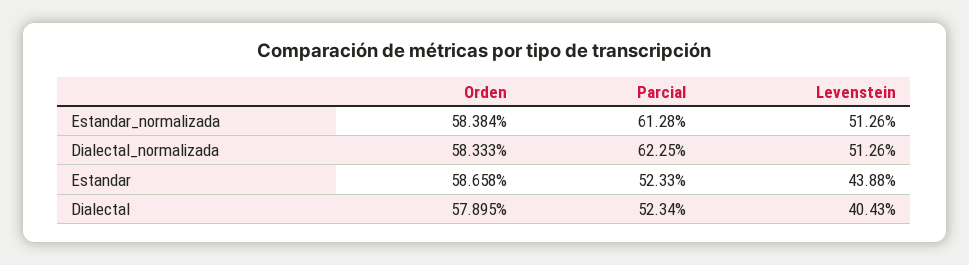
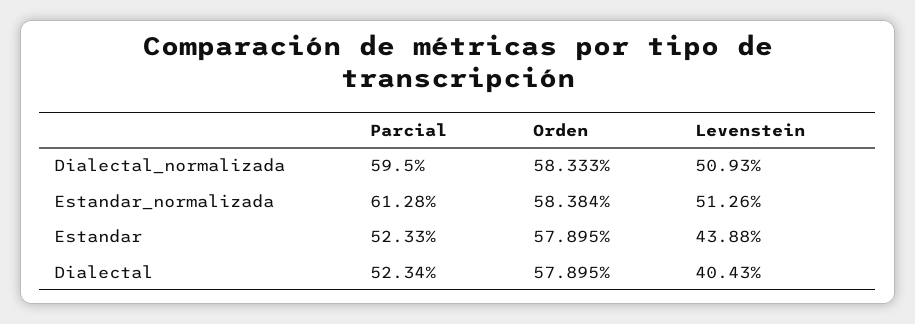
Parcial, Dialectal_normalizada: 62.25 -> 59.5
Levenstein, Dialectal_normalizada: 51.26 -> 50.93
Orden, Estandar: 58.658 -> 57.895

